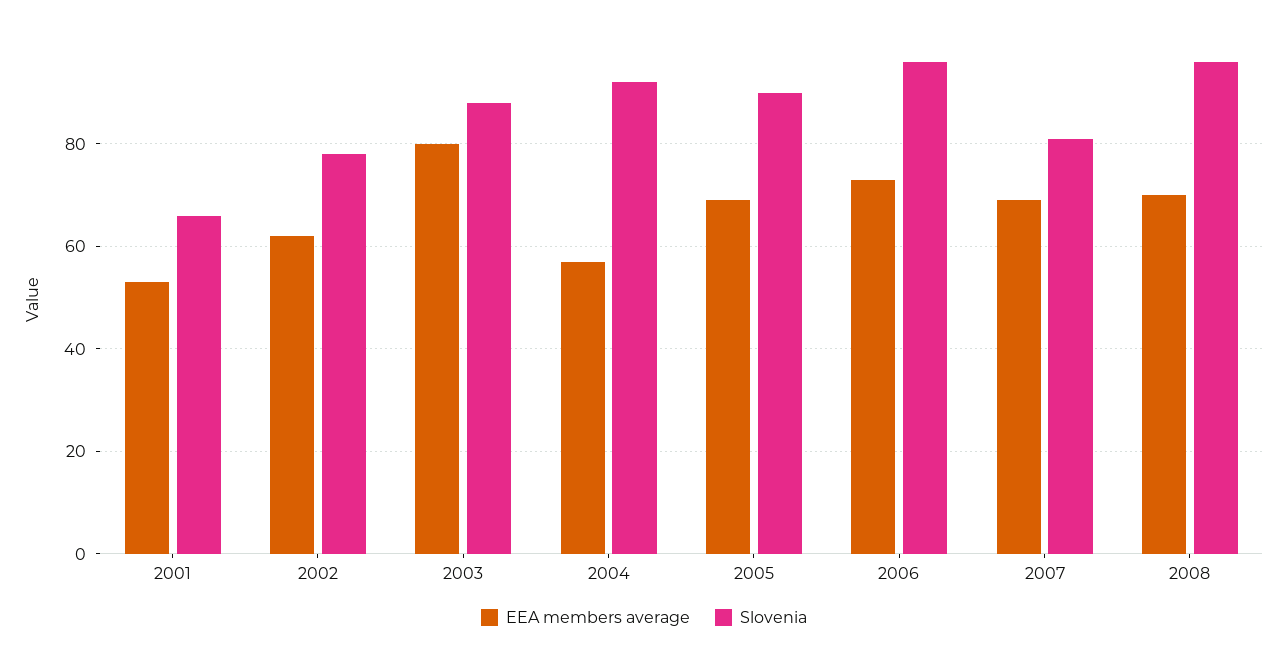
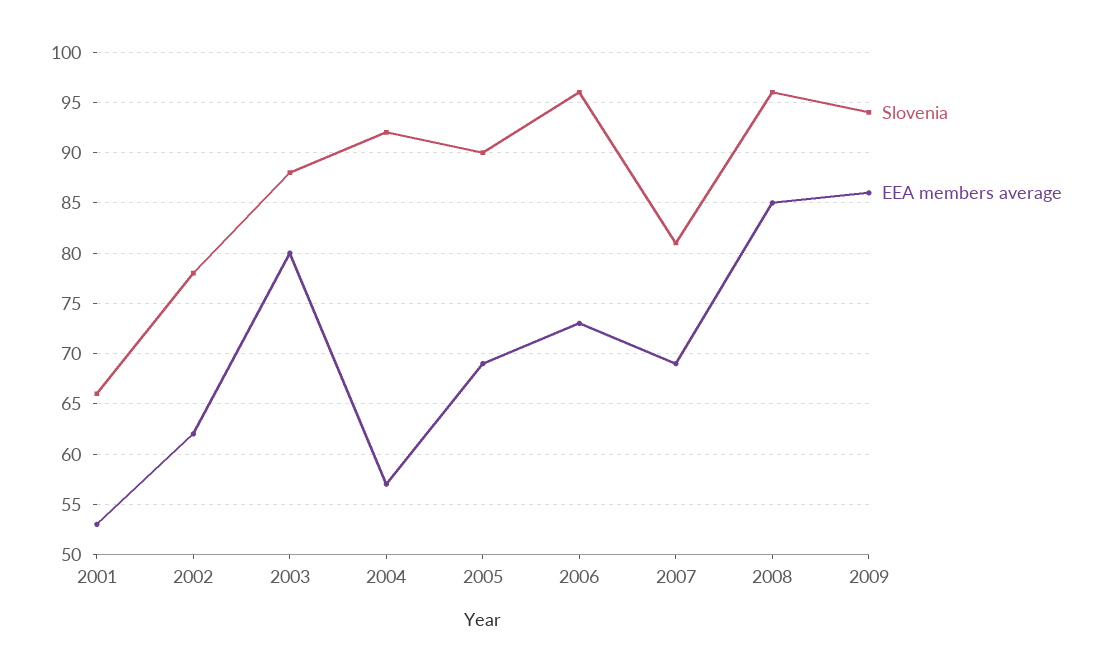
EEA members average, 2008: 70 -> 85
Slovenia, 2009: none -> 94
EEA members average, 2009: none -> 86

